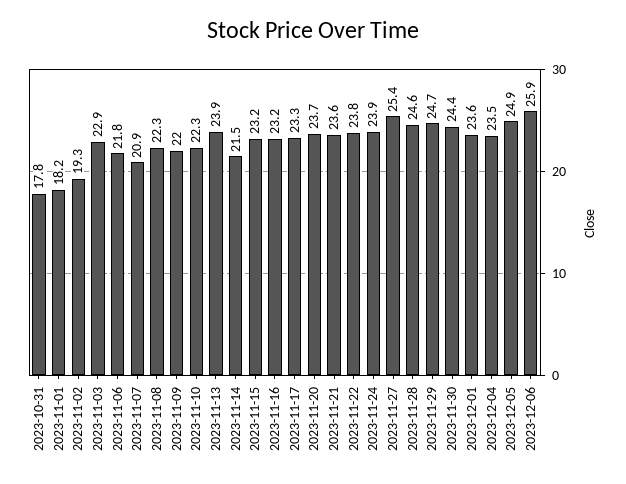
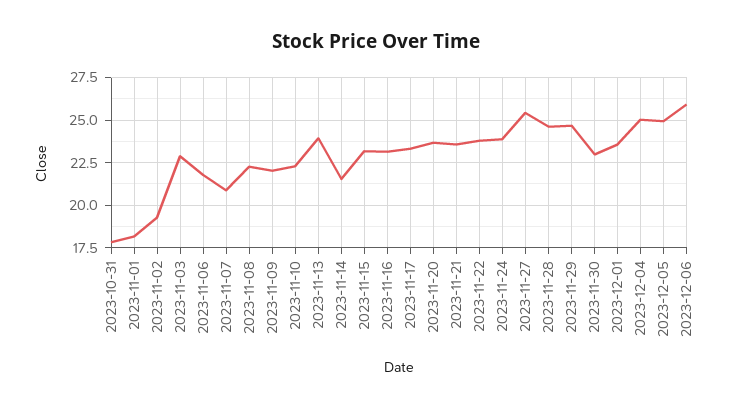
2023-11-30: 24.4 -> 23
2023-12-04: 23.5 -> 25

